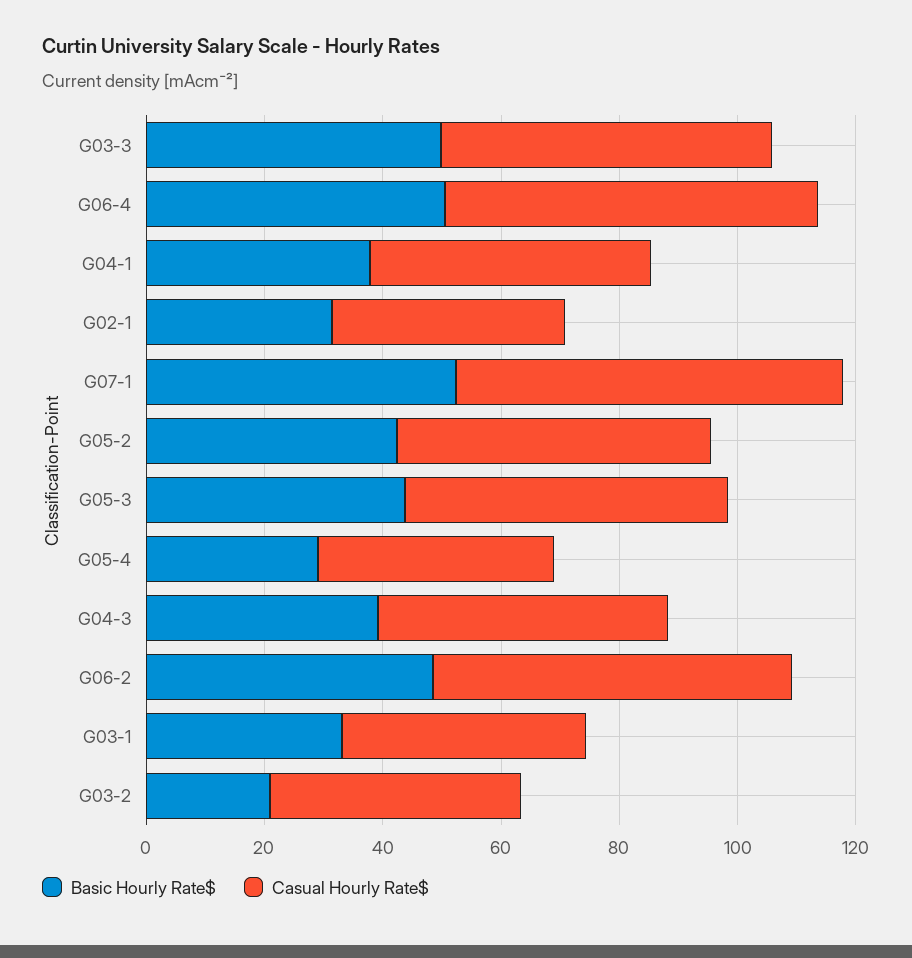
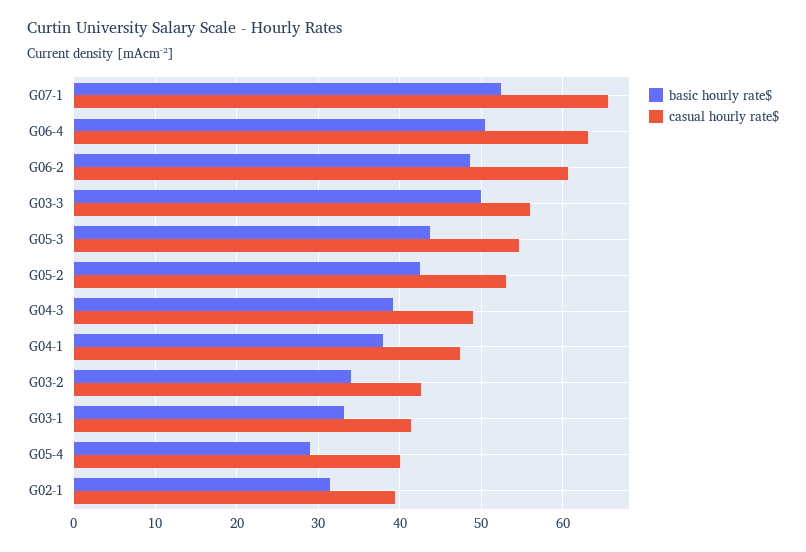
Basic Hourly Rate$, G03-2: 20 -> 34

